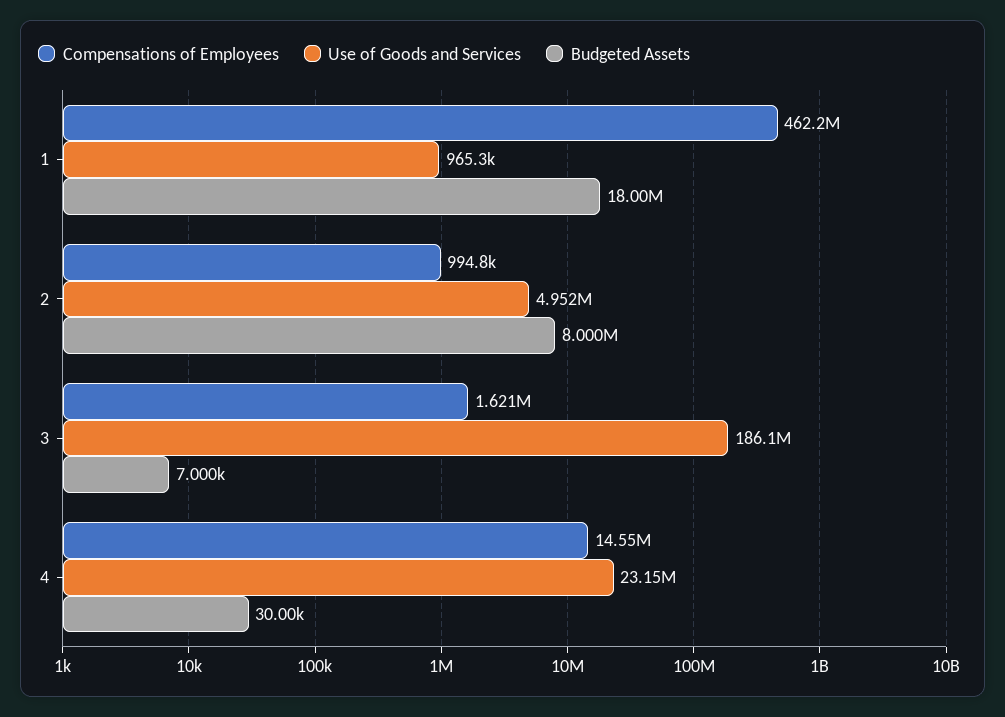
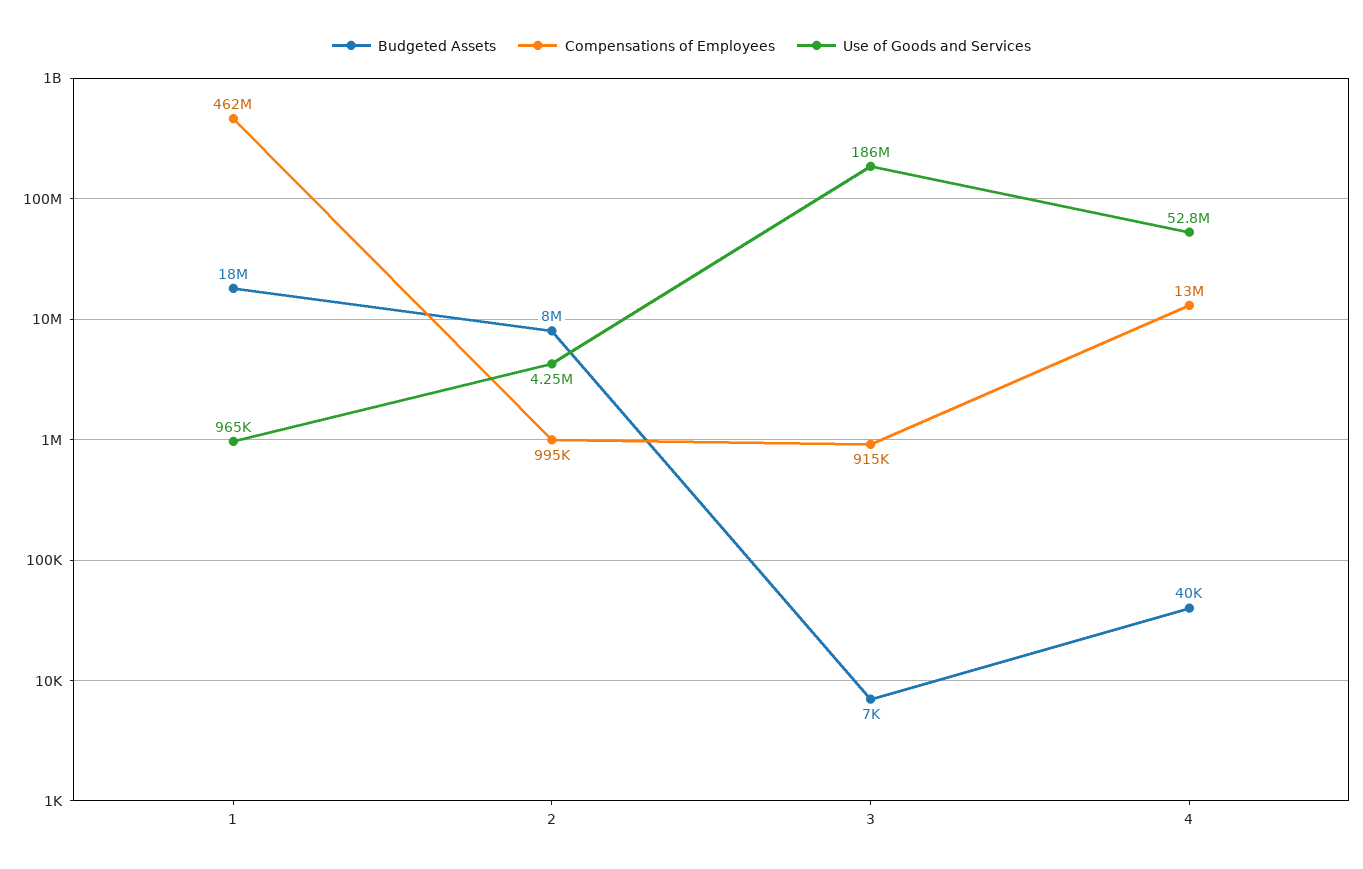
Use of Goods and Services, 2: 4952000 -> 4250000
Compensations of Employees, 3: 1621000 -> 915000
Compensations of Employees, 4: 14550000 -> 13000000
Use of Goods and Services, 4: 23150000 -> 52800000
Budgeted Assets, 4: 30000 -> 40000

